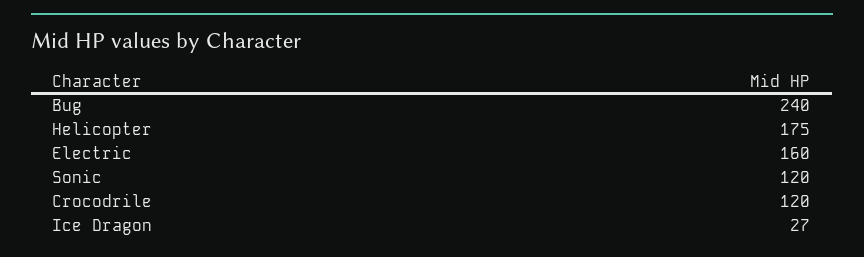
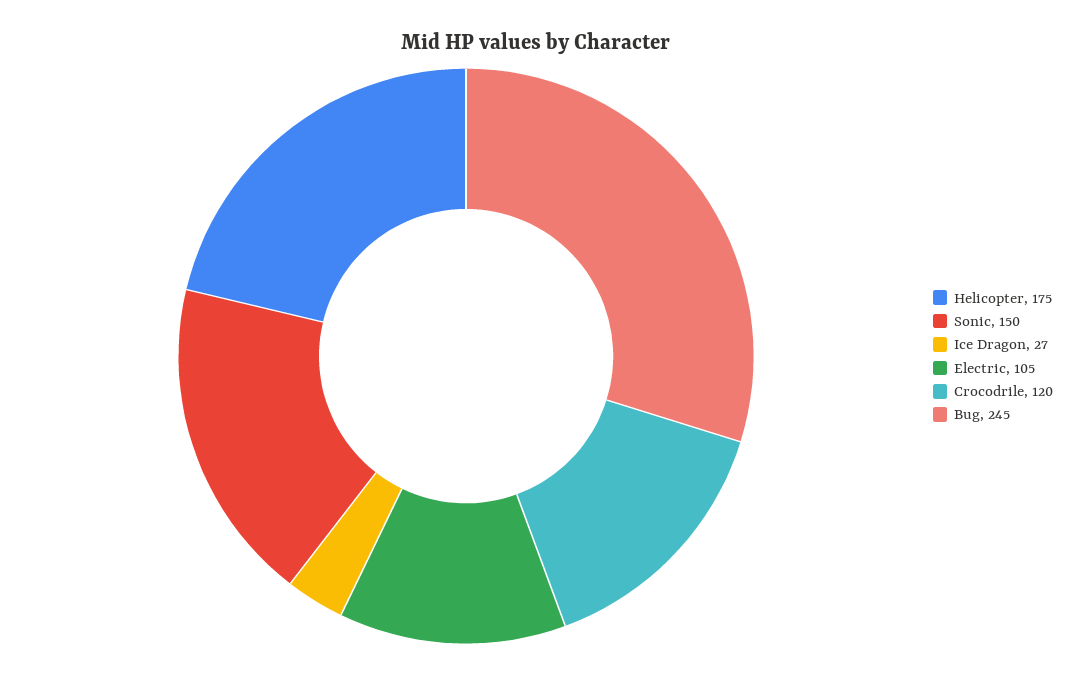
Bug: 240 -> 245
Electric: 160 -> 105
Sonic: 120 -> 150

